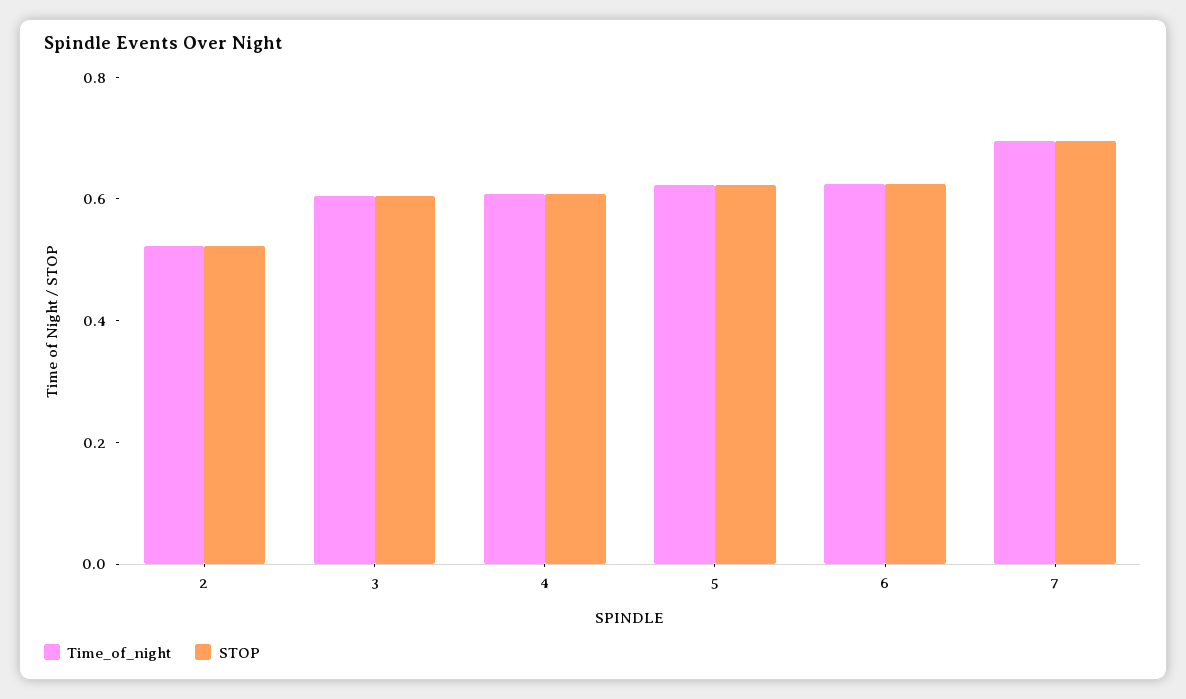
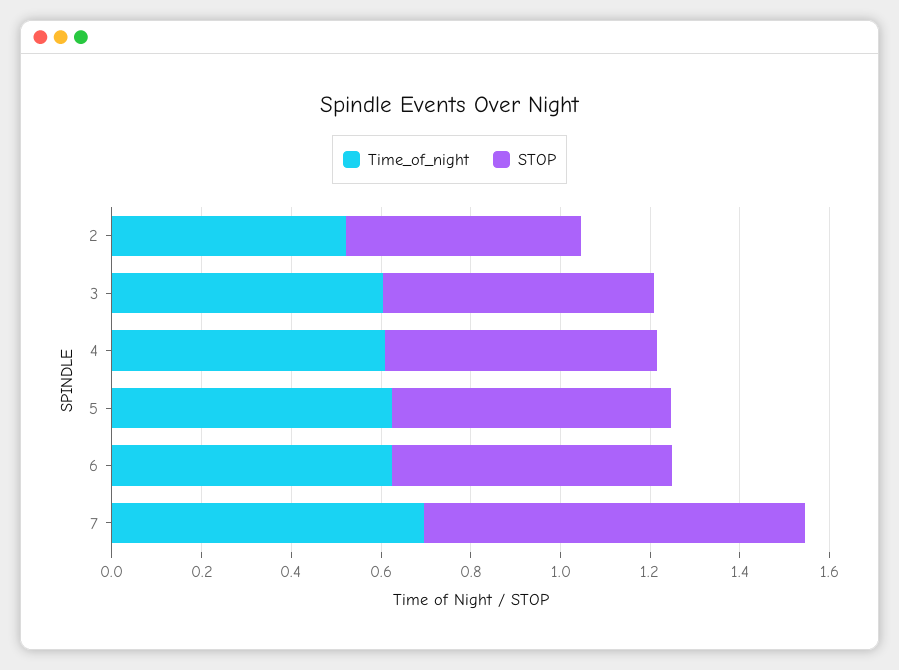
STOP, 7: 0.7 -> 0.85

